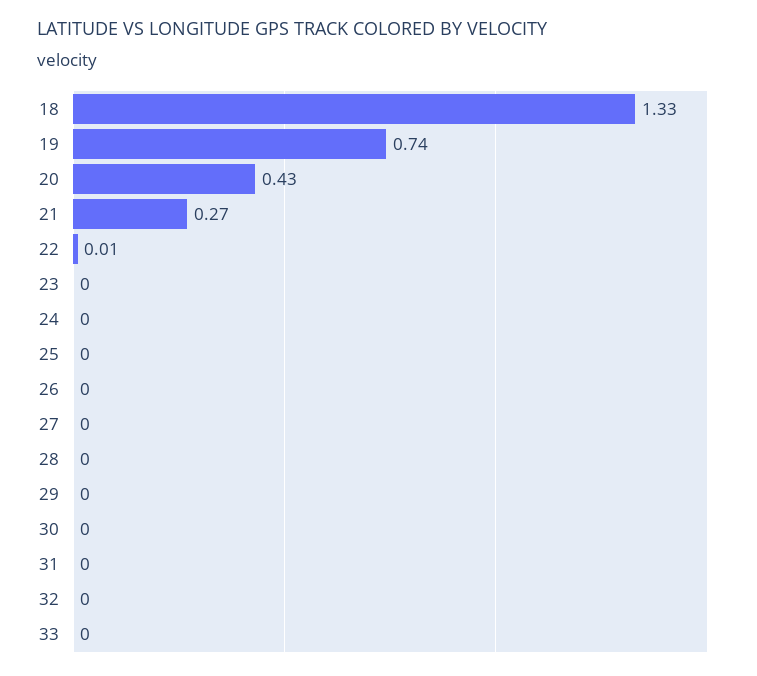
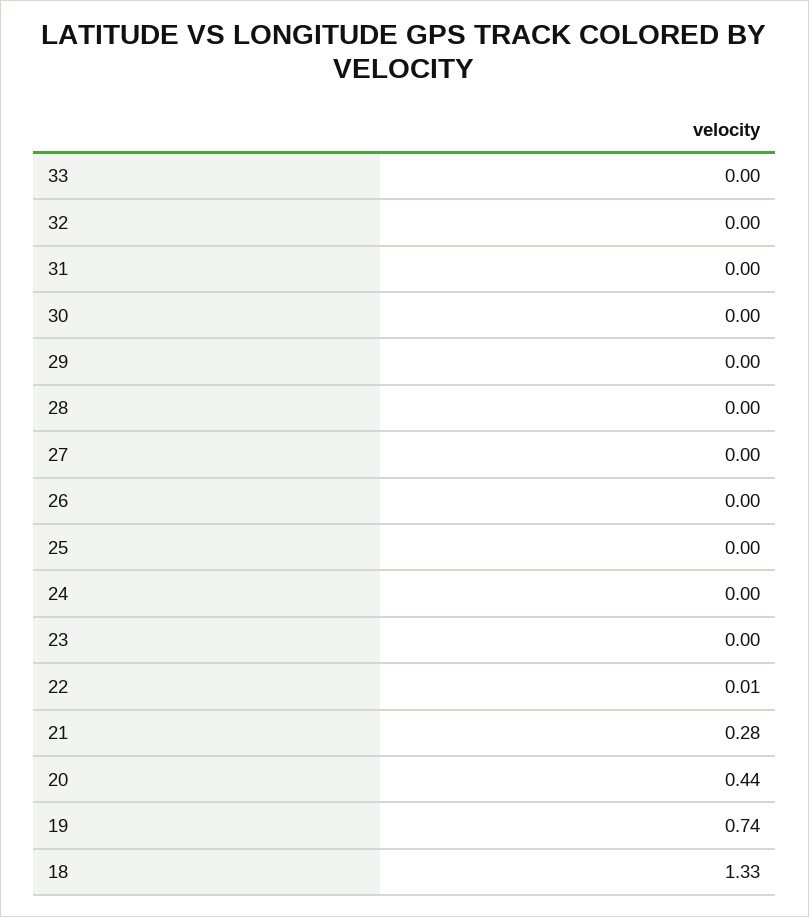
20: 0.43 -> 0.44
21: 0.27 -> 0.28

